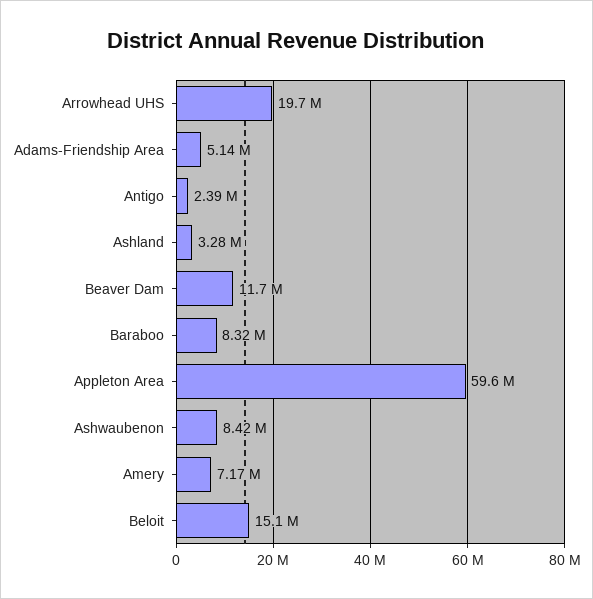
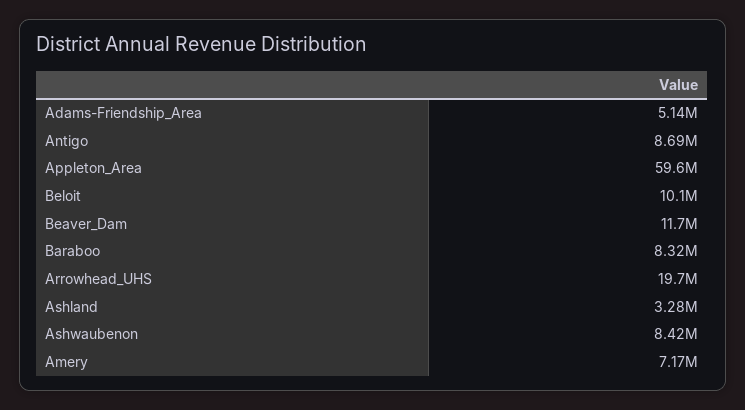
Antigo: 2390000 -> 8690000
Beloit: 15100000 -> 10100000

